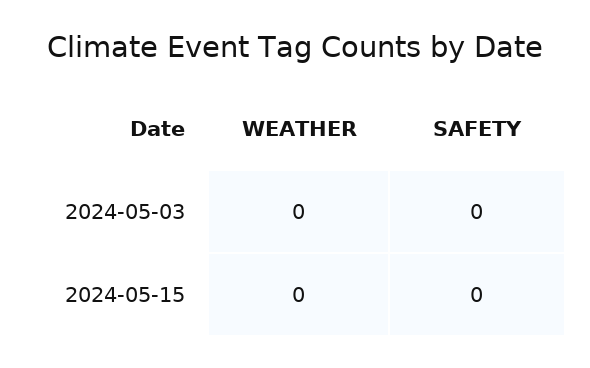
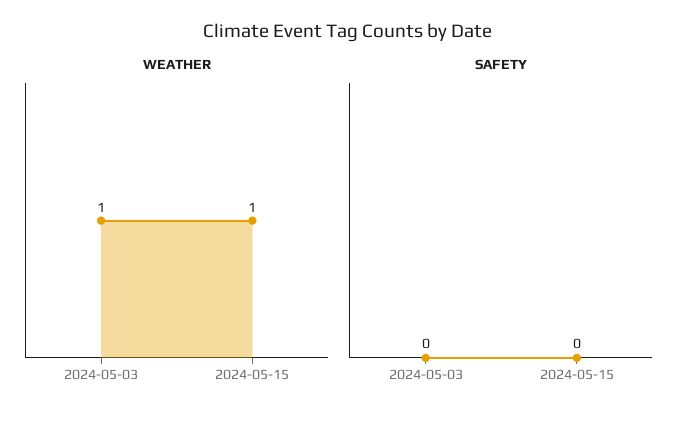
WEATHER, 2024-05-03: 0 -> 1
WEATHER, 2024-05-15: 0 -> 1

